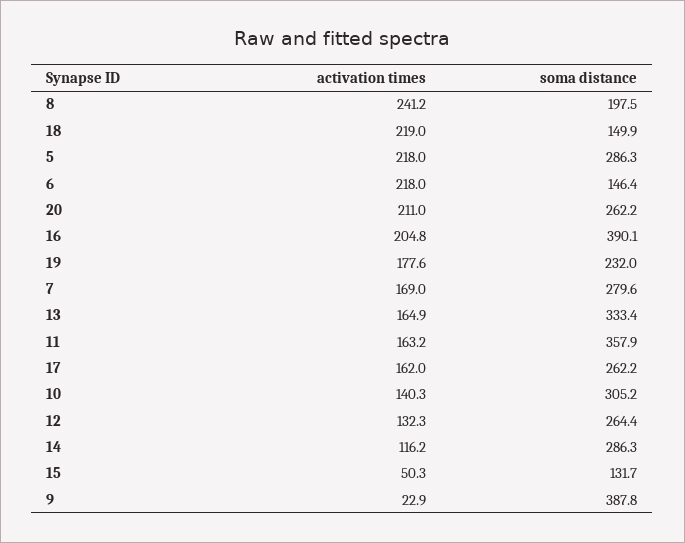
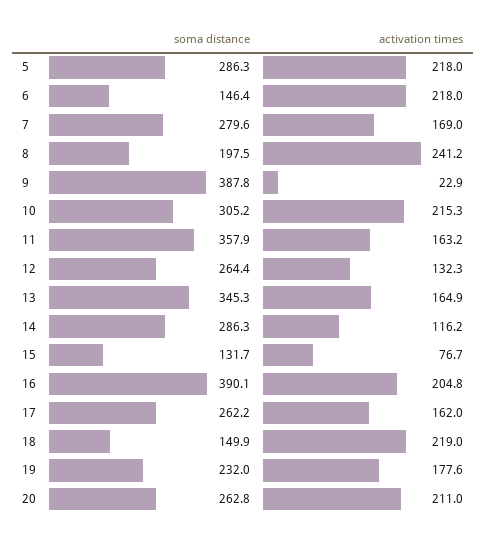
soma distance, 20: 262.2 -> 262.8
soma distance, 13: 333.4 -> 345.3
activation times, 10: 140.3 -> 215.3
activation times, 15: 50.3 -> 76.7

